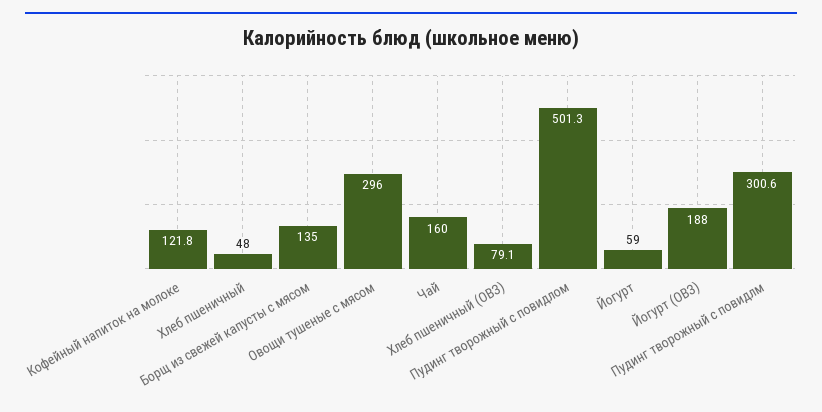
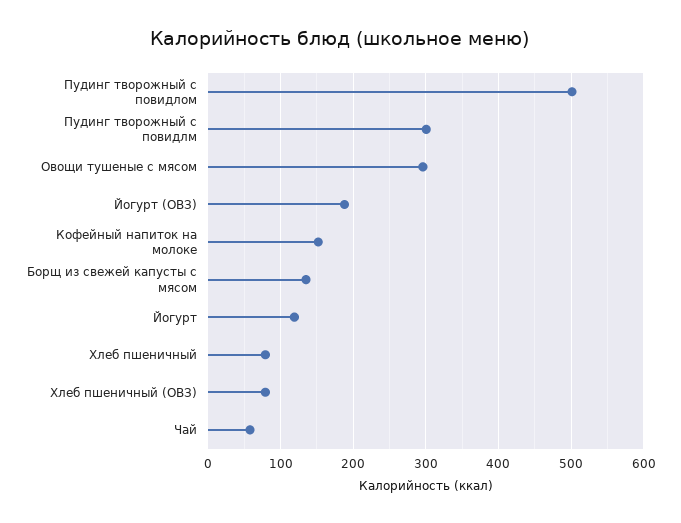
Кофейный напиток на молоке: 121.8 -> 150
Хлеб пшеничный: 48 -> 80
Чай: 160 -> 60
Йогурт: 59 -> 120

